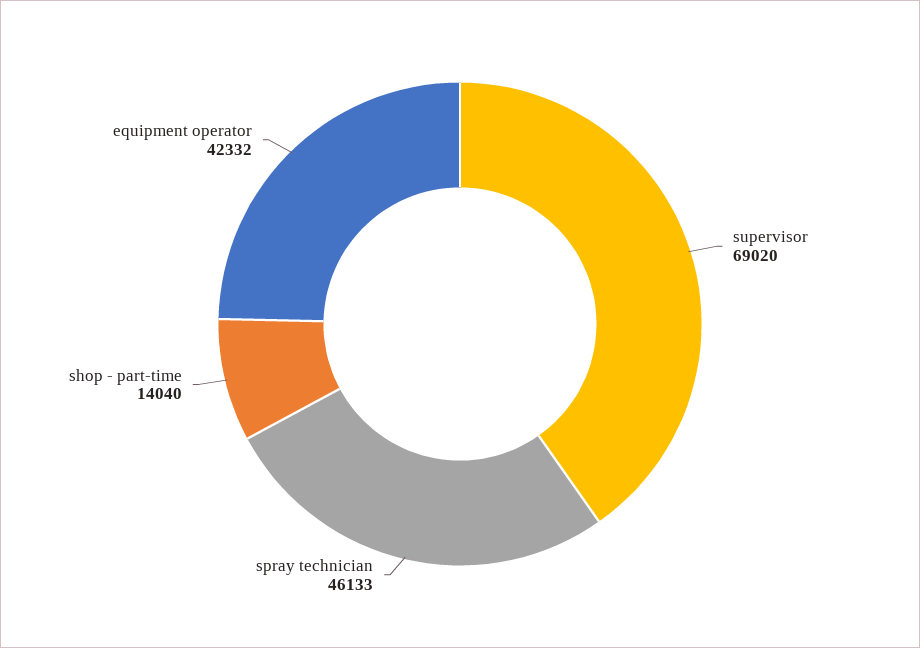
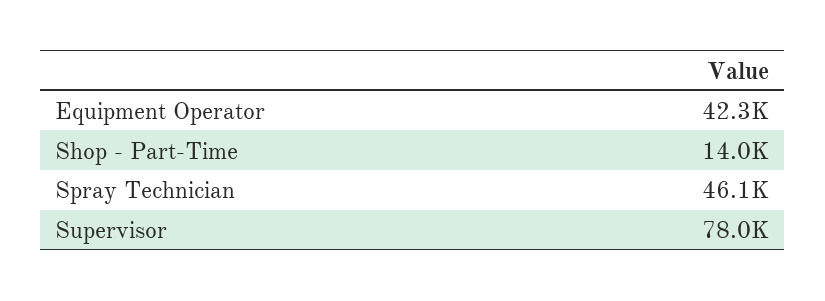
supervisor: 69020 -> 78000

